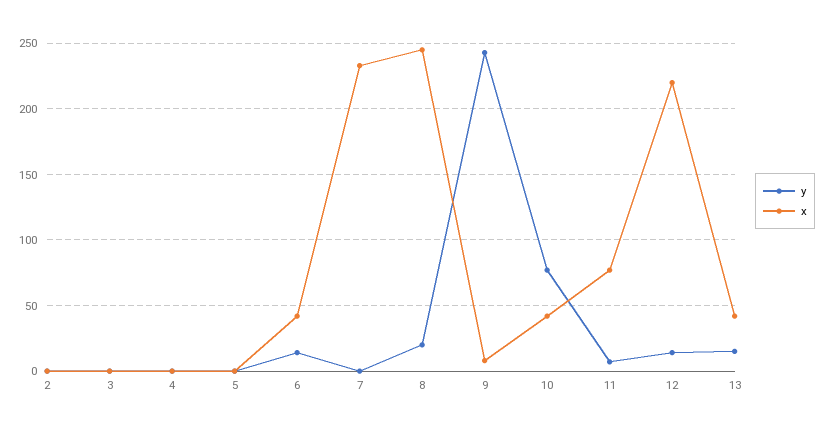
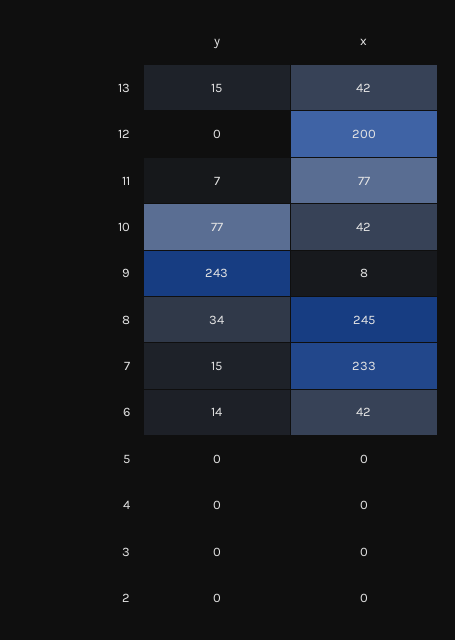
y, 7: 0 -> 15
y, 8: 20 -> 34
y, 12: 15 -> 0
x, 12: 220 -> 200

